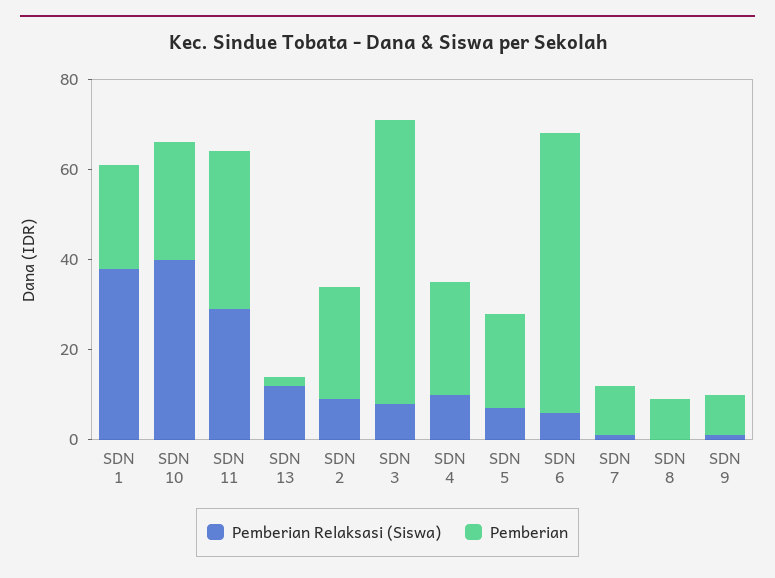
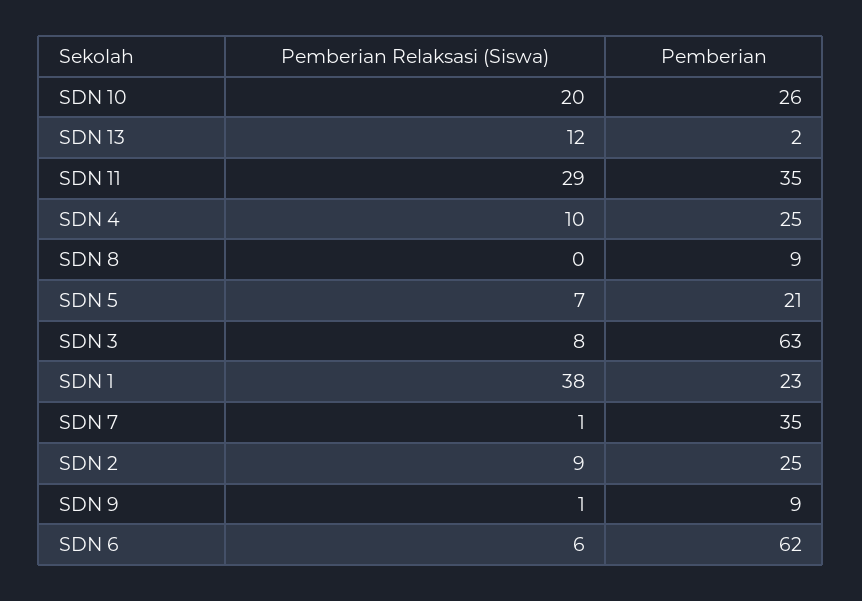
Pemberian Relaksasi (Siswa), SDN 10: 40 -> 20
Pemberian, SDN 7: 10 -> 35

